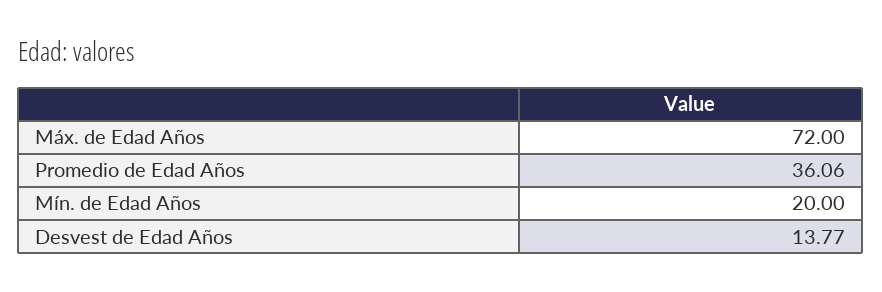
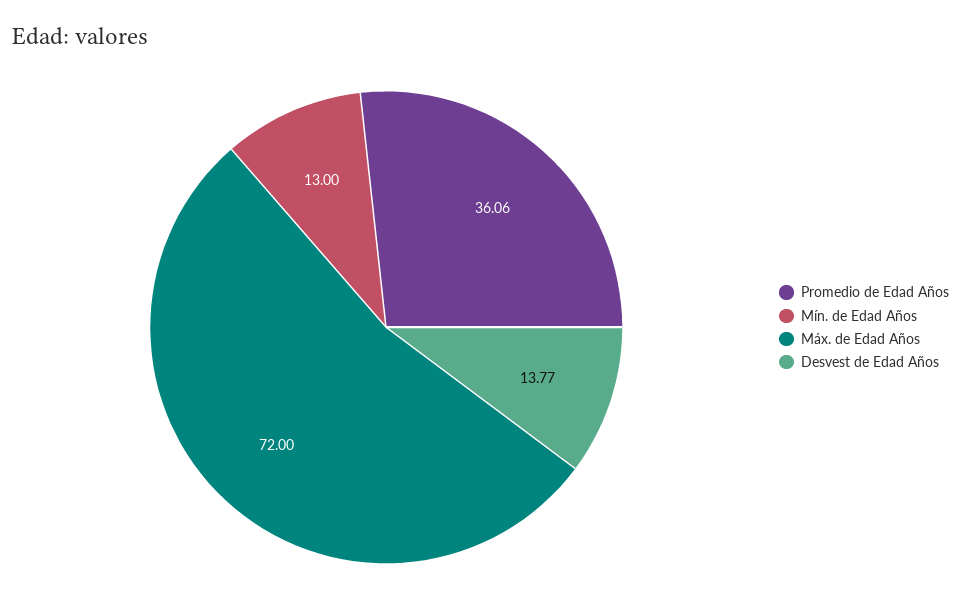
Mín. de Edad Años: 20 -> 13

